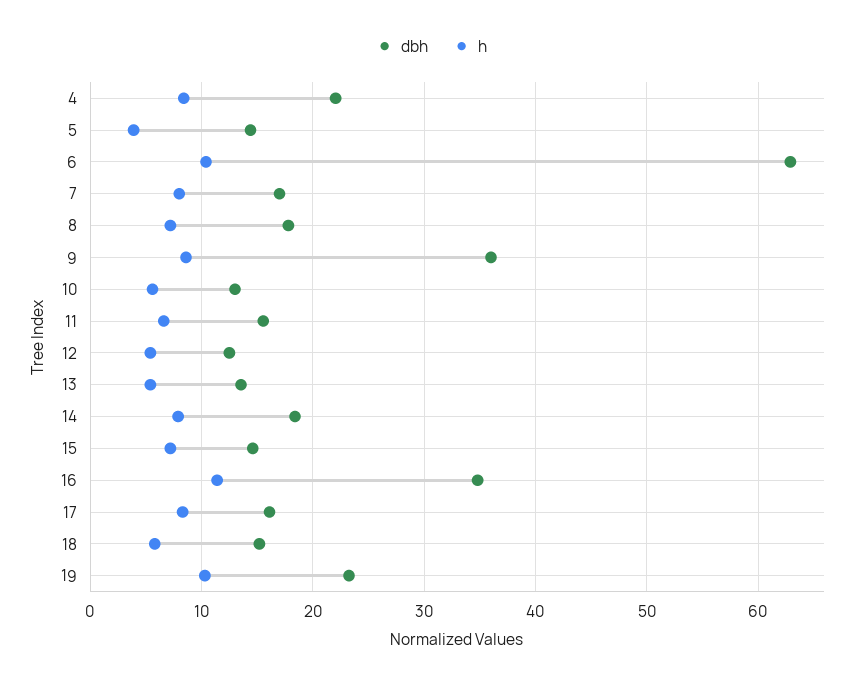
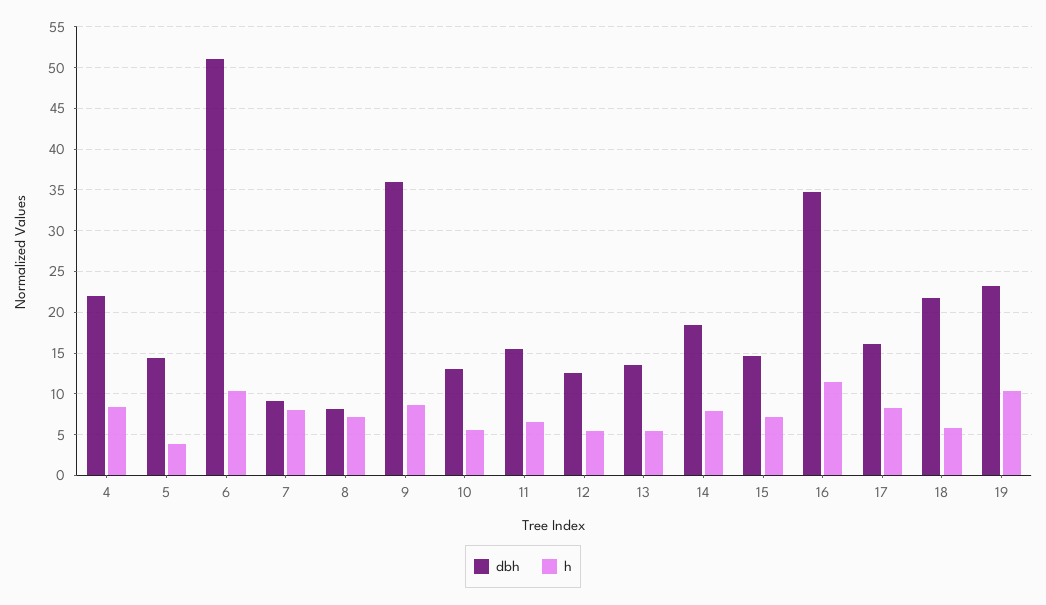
dbh, 6: 63 -> 51
dbh, 7: 17 -> 9
dbh, 8: 18 -> 8
dbh, 18: 15 -> 22

